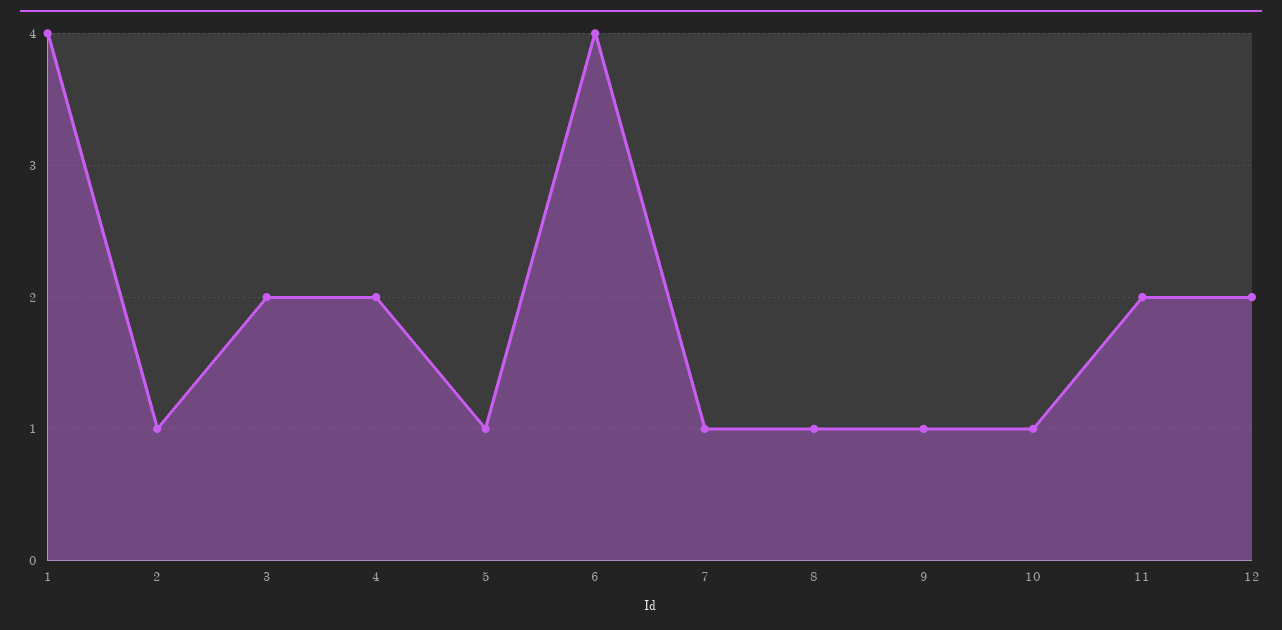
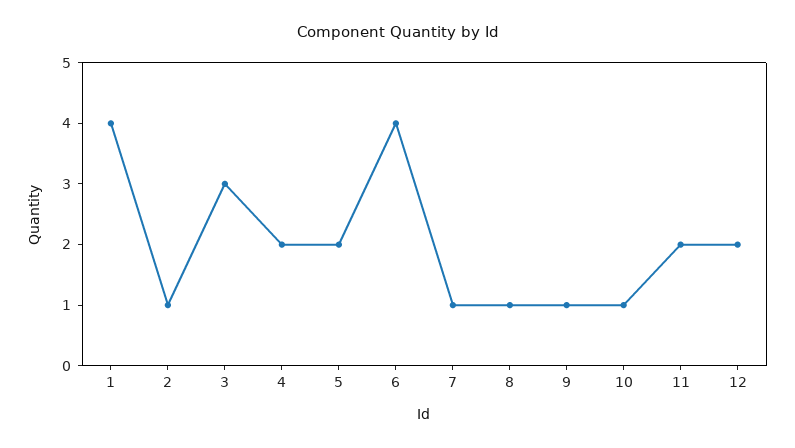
3: 2 -> 3
5: 1 -> 2

